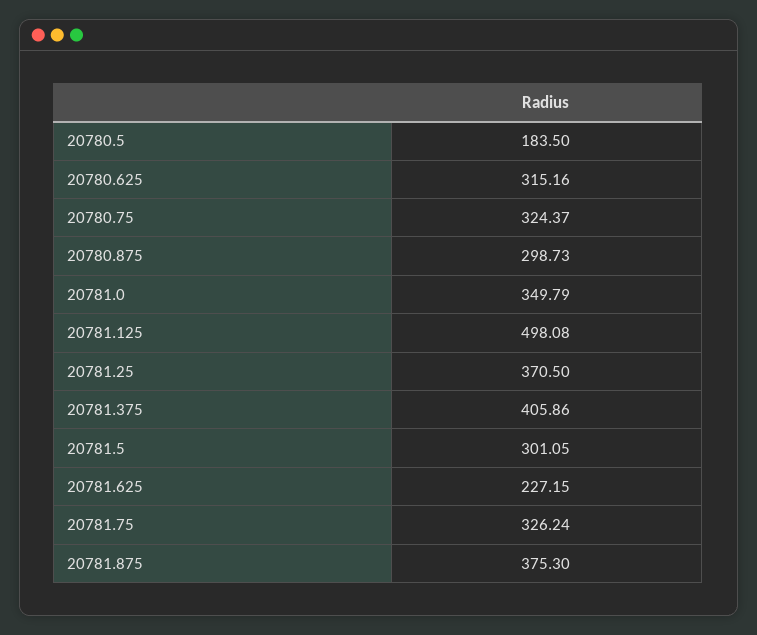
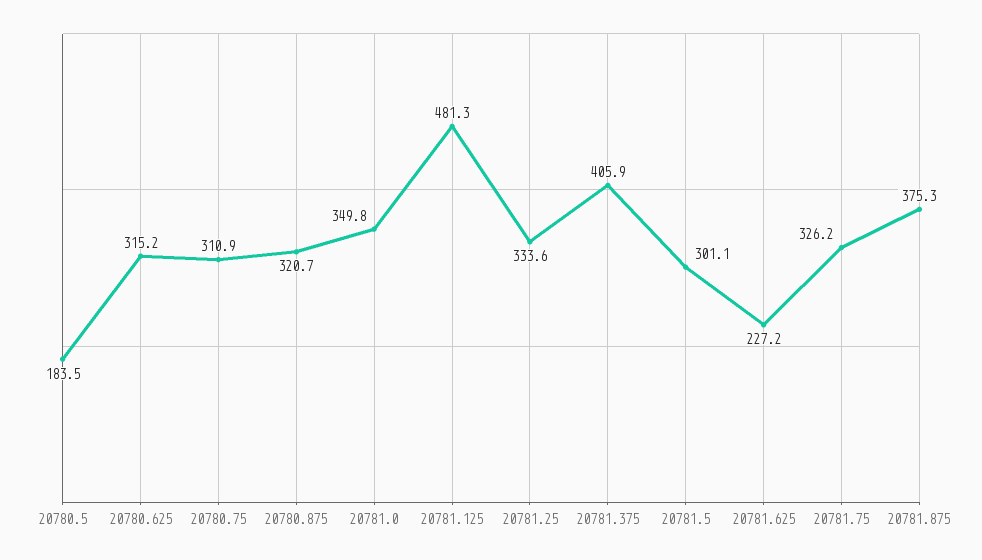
20780.75: 324.37 -> 310.9
20780.875: 298.73 -> 320.7
20781.125: 498.08 -> 481.3
20781.25: 370.5 -> 333.6

